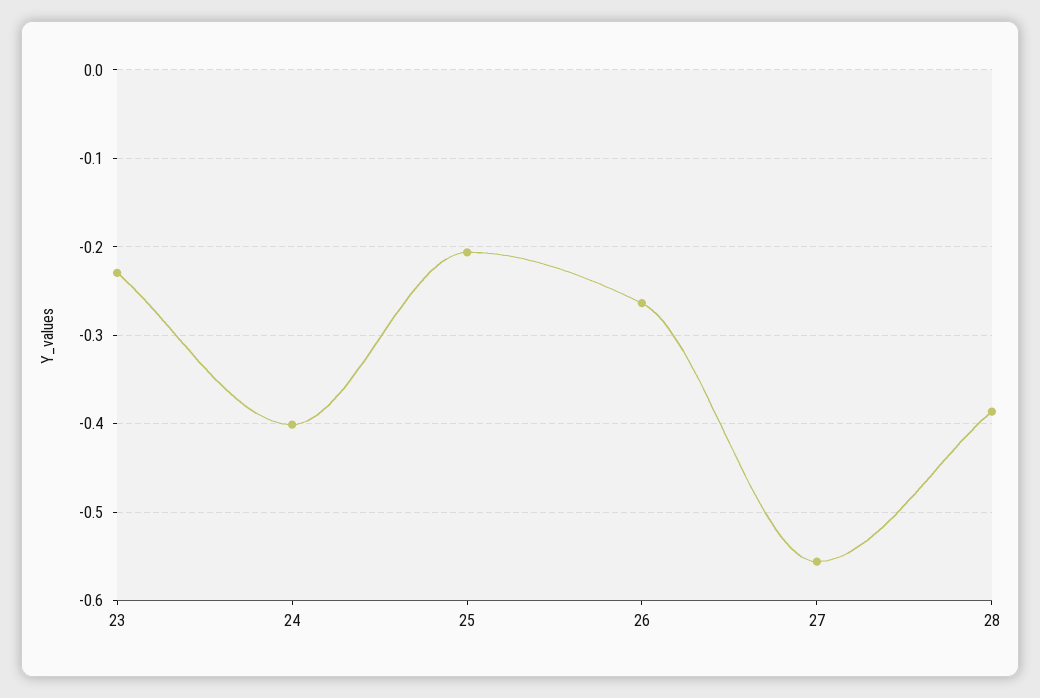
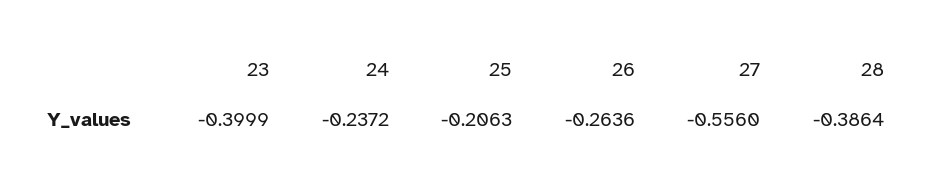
23: -0.23 -> -0.3999
24: -0.4 -> -0.2372

